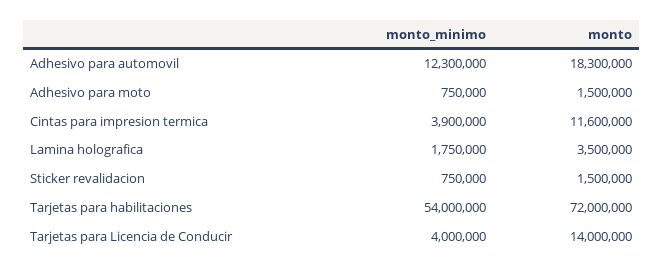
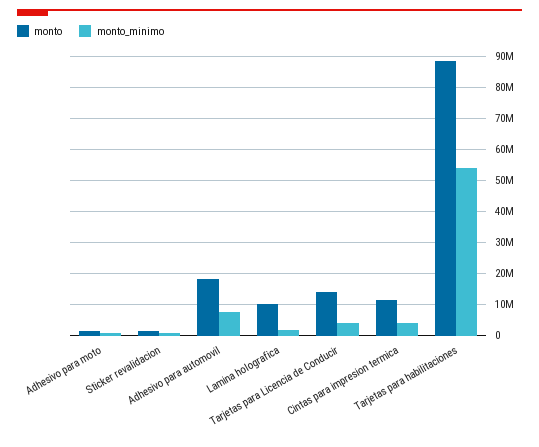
monto_minimo, Adhesivo para automovil: 12300000 -> 8000000
monto, Lamina holografica: 3500000 -> 10000000
monto, Tarjetas para habilitaciones: 72000000 -> 88000000

